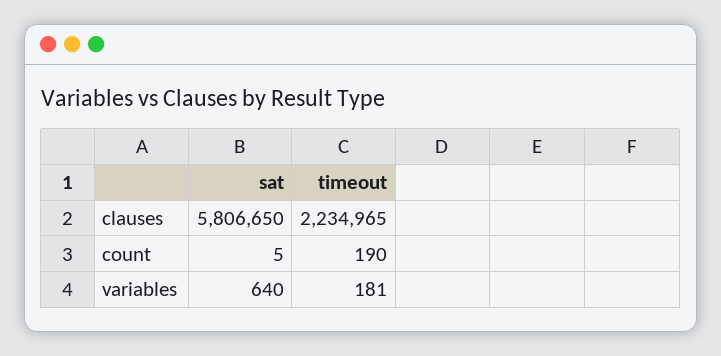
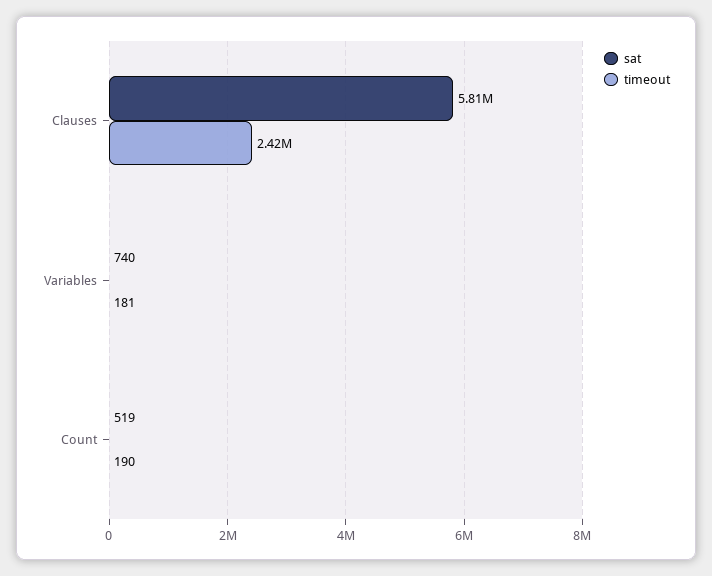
timeout, clauses: 2234965 -> 2420000
sat, count: 5 -> 519
sat, variables: 640 -> 740

